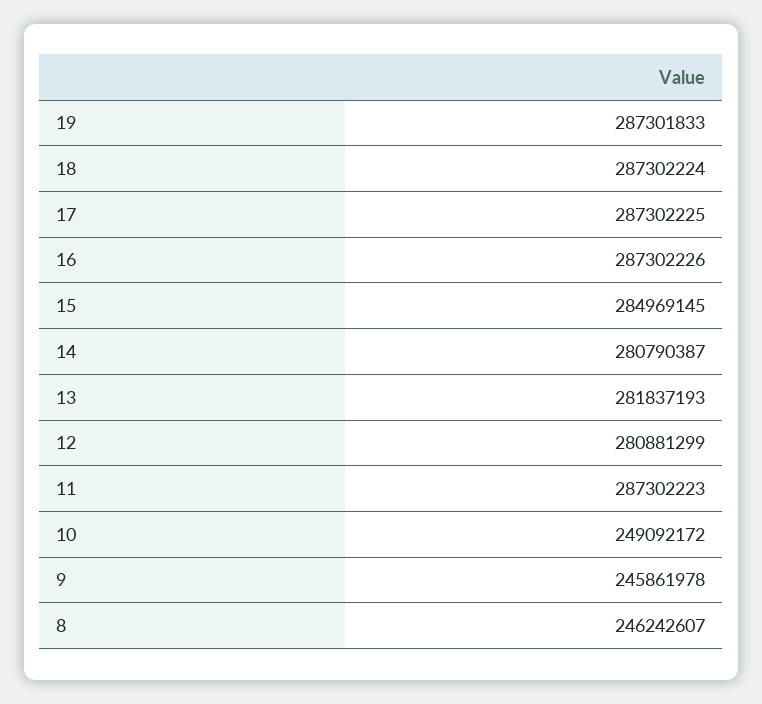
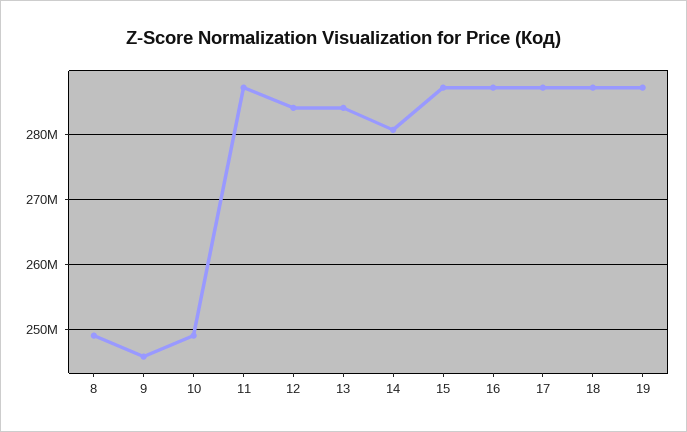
15: 284969145 -> 287000000
13: 281837193 -> 284000000
12: 280881299 -> 284000000
8: 246242607 -> 249000000

